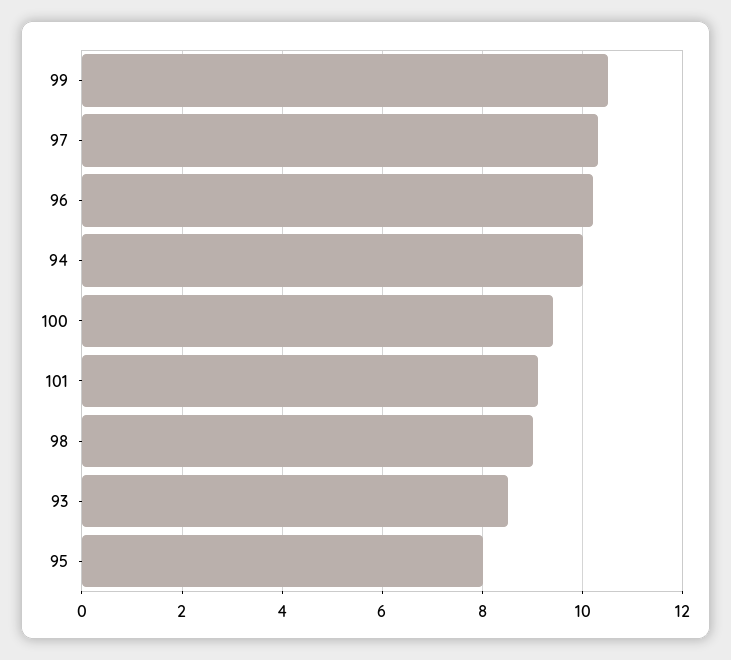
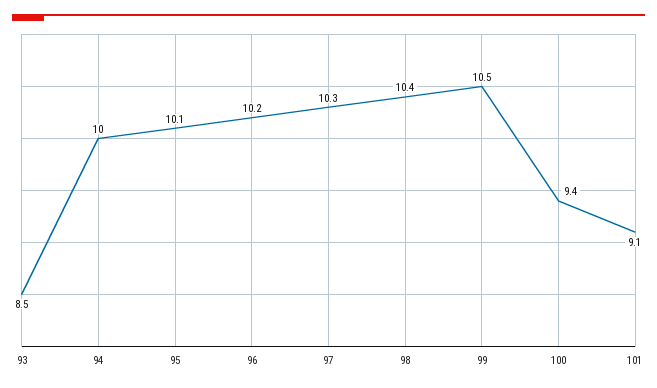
98: 9 -> 10.4
95: 8 -> 10.1

